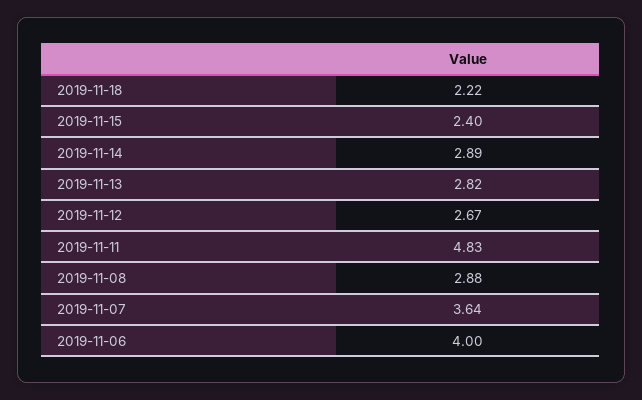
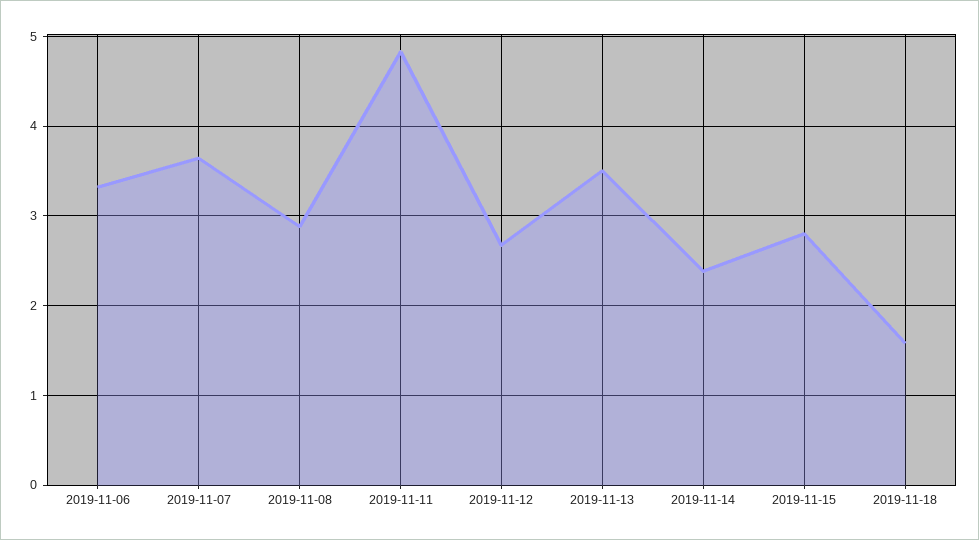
2019-11-18: 2.22 -> 1.6
2019-11-15: 2.4 -> 2.8
2019-11-14: 2.89 -> 2.4
2019-11-13: 2.82 -> 3.5
2019-11-06: 4 -> 3.3

